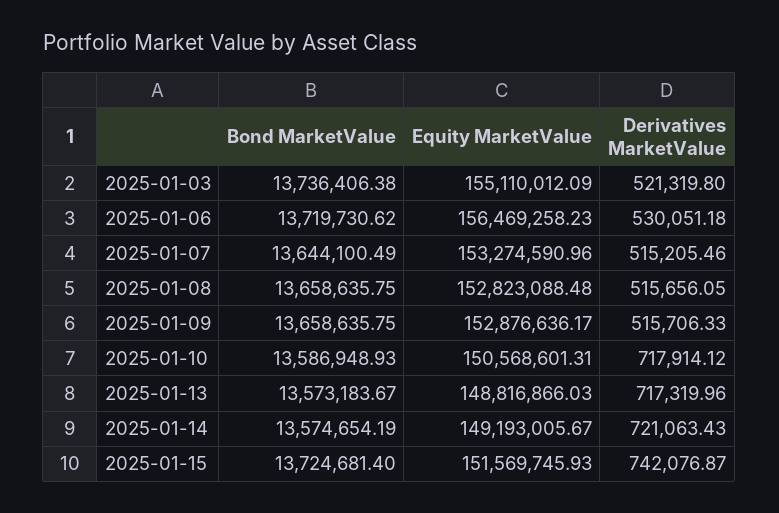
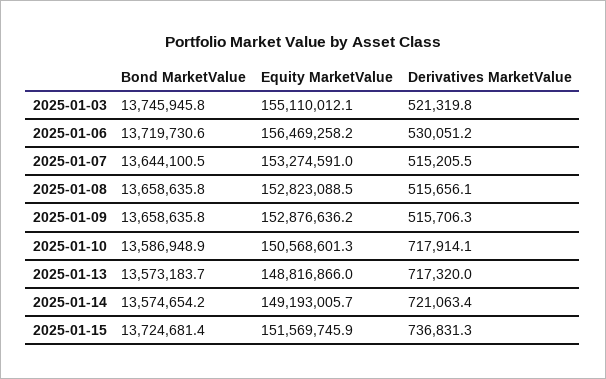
Bond MarketValue, 2025-01-03: 13736406.38 -> 13745945.8
Derivatives MarketValue, 2025-01-15: 742076.87 -> 736831.3

